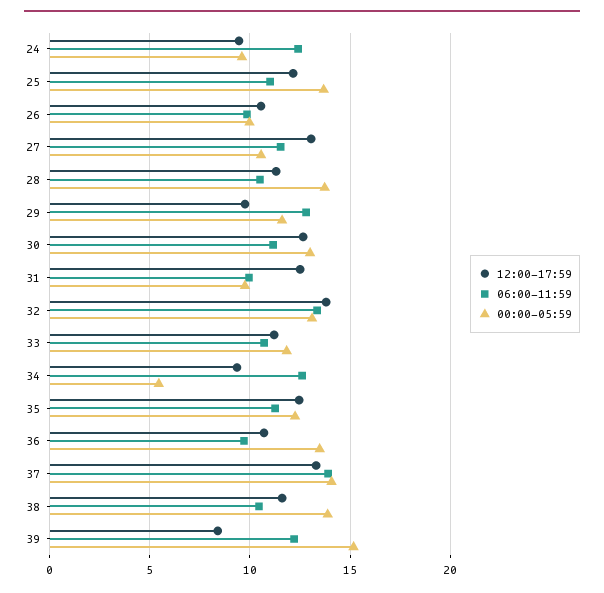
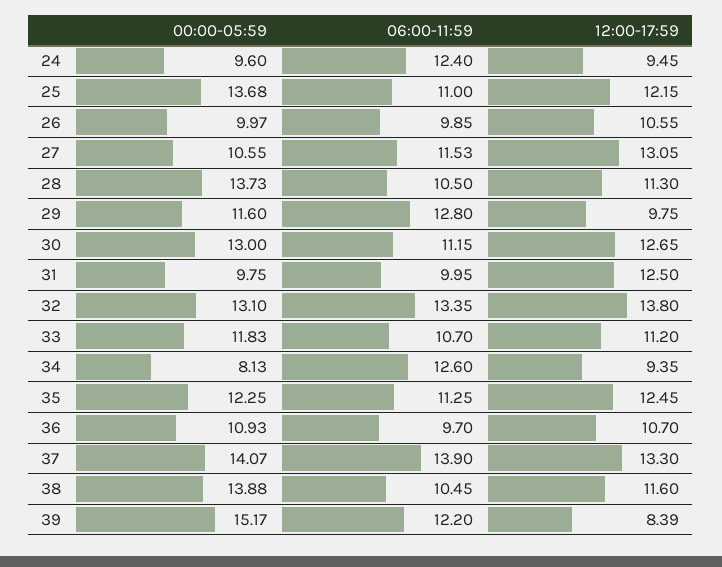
00:00-05:59, 34: 5.5 -> 8.13
00:00-05:59, 36: 13.5 -> 10.93

